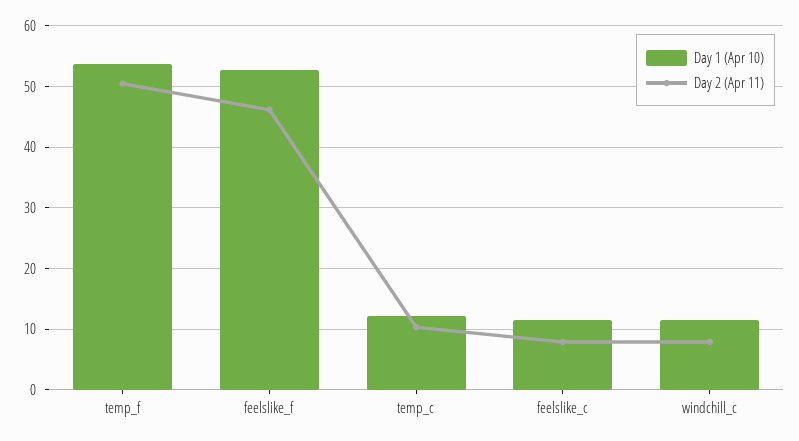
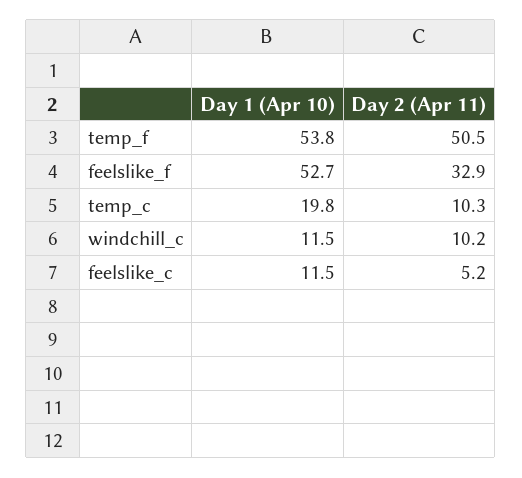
Day 2 (Apr 11), feelslike_f: 46 -> 32.9
Day 1 (Apr 10), temp_c: 12 -> 19.8
Day 2 (Apr 11), feelslike_c: 8 -> 5.2
Day 2 (Apr 11), windchill_c: 8 -> 10.2

